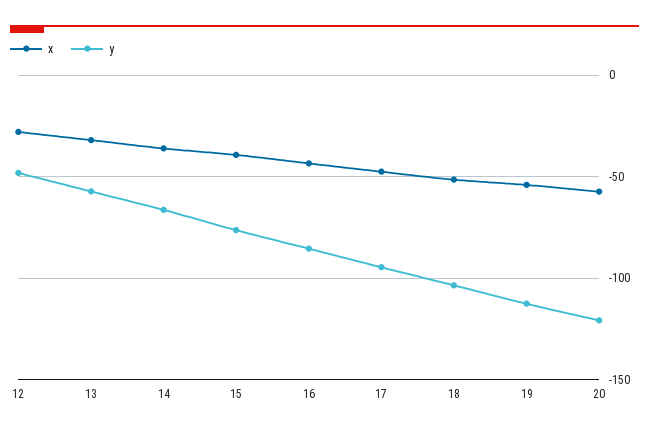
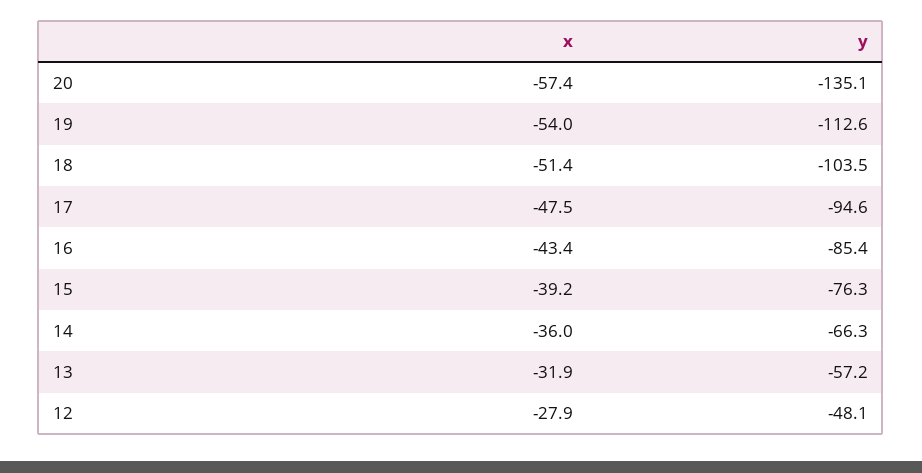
y, 20: -120 -> -135.1

